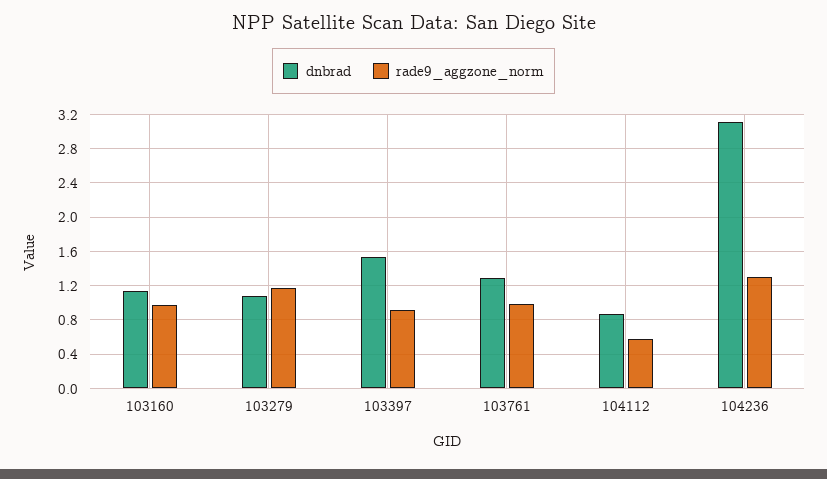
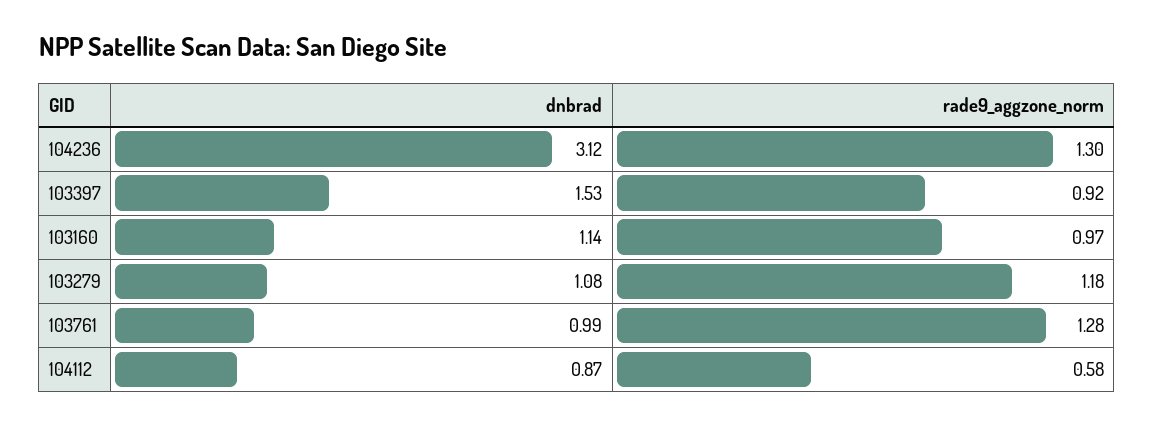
dnbrad, 103761: 1.3 -> 0.99
rade9_aggzone_norm, 103761: 1 -> 1.28

